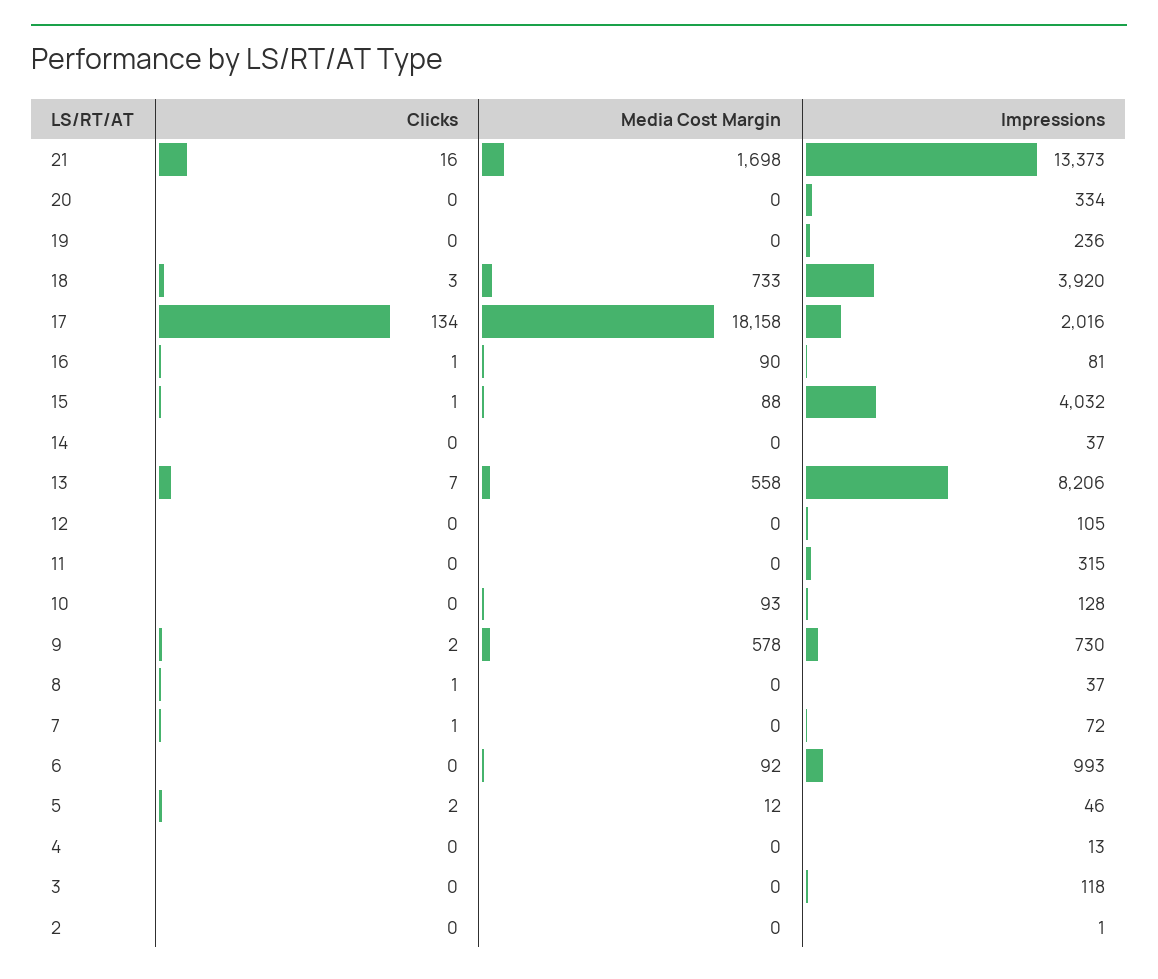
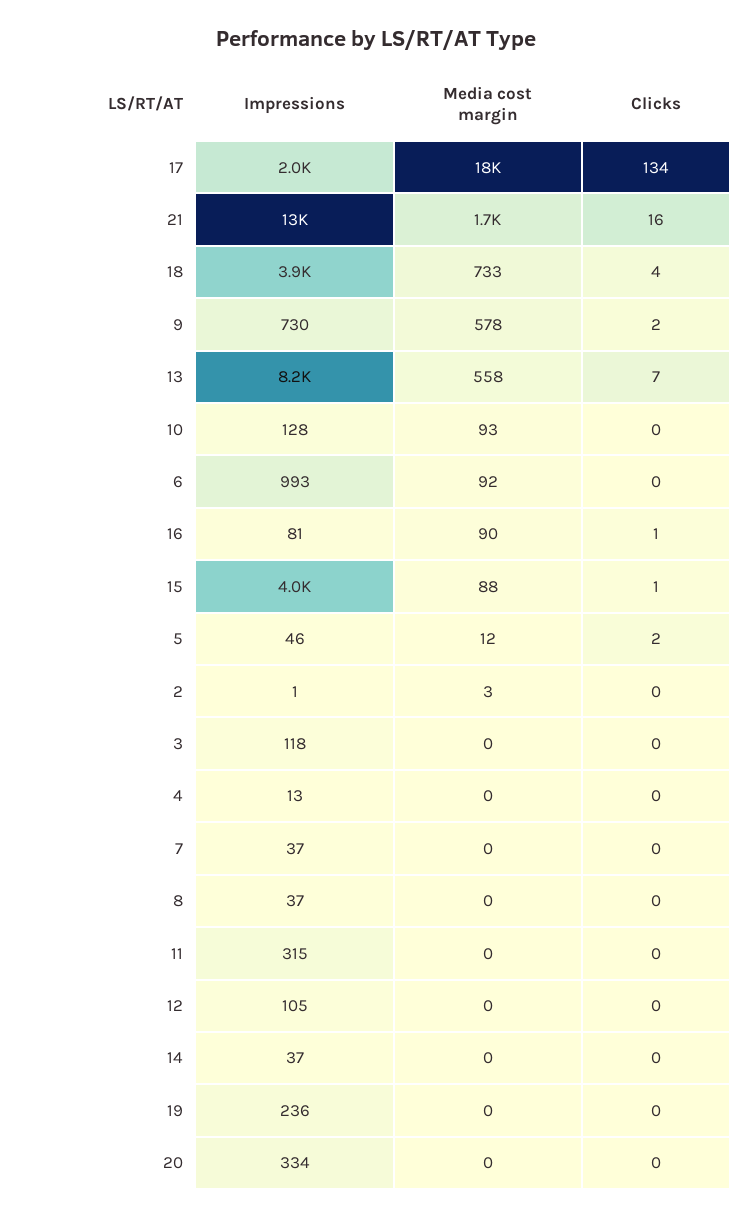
Clicks, 18: 3 -> 4
Clicks, 8: 1 -> 0
Clicks, 7: 1 -> 0
Impressions, 7: 72 -> 37
Media Cost Margin, 2: 0 -> 3

